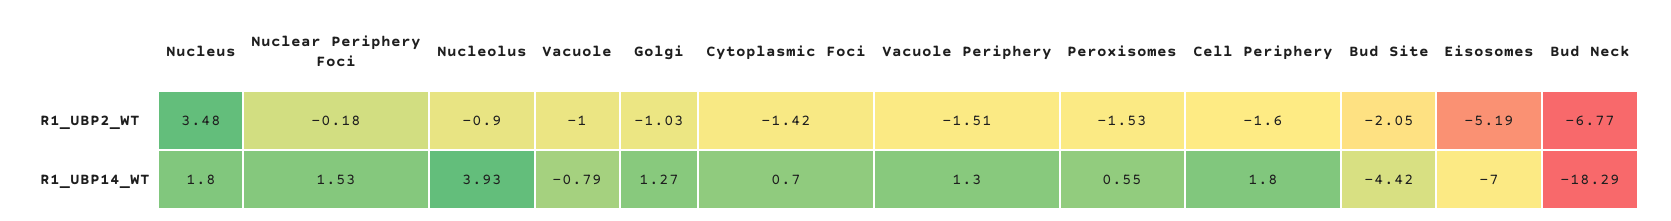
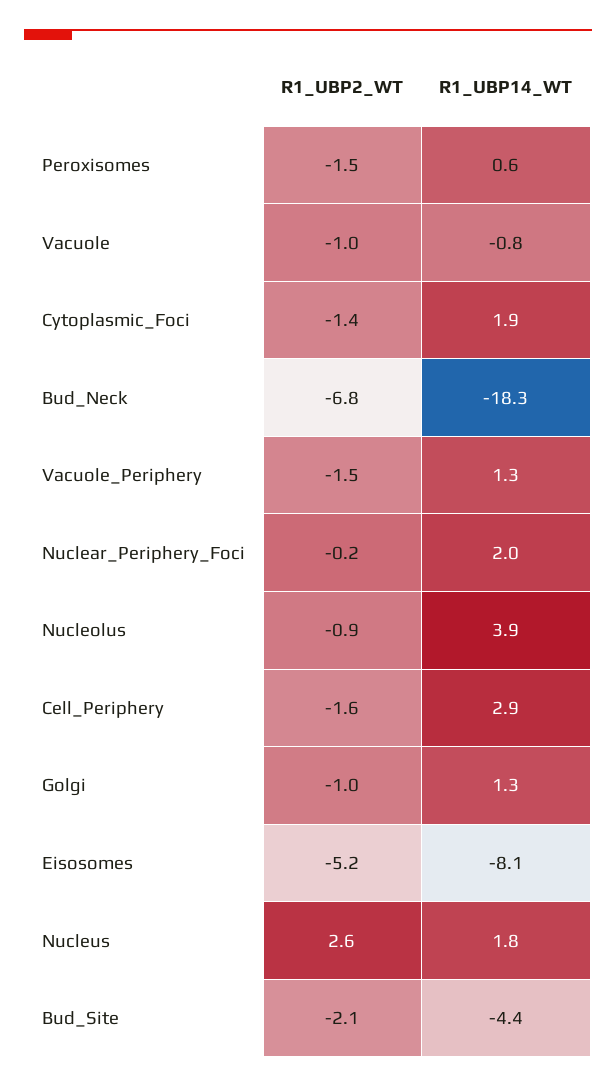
Nucleus, R1_UBP2_WT: 3.48 -> 2.6
Nuclear Periphery Foci, R1_UBP14_WT: 1.53 -> 2
Cytoplasmic Foci, R1_UBP14_WT: 0.7 -> 1.9
Cell Periphery, R1_UBP14_WT: 1.8 -> 2.9
Eisosomes, R1_UBP14_WT: -7 -> -8.1

